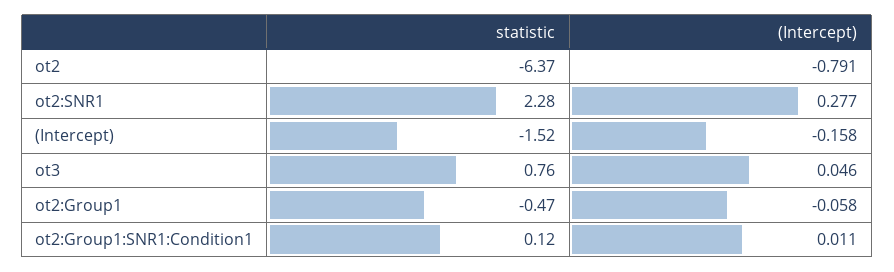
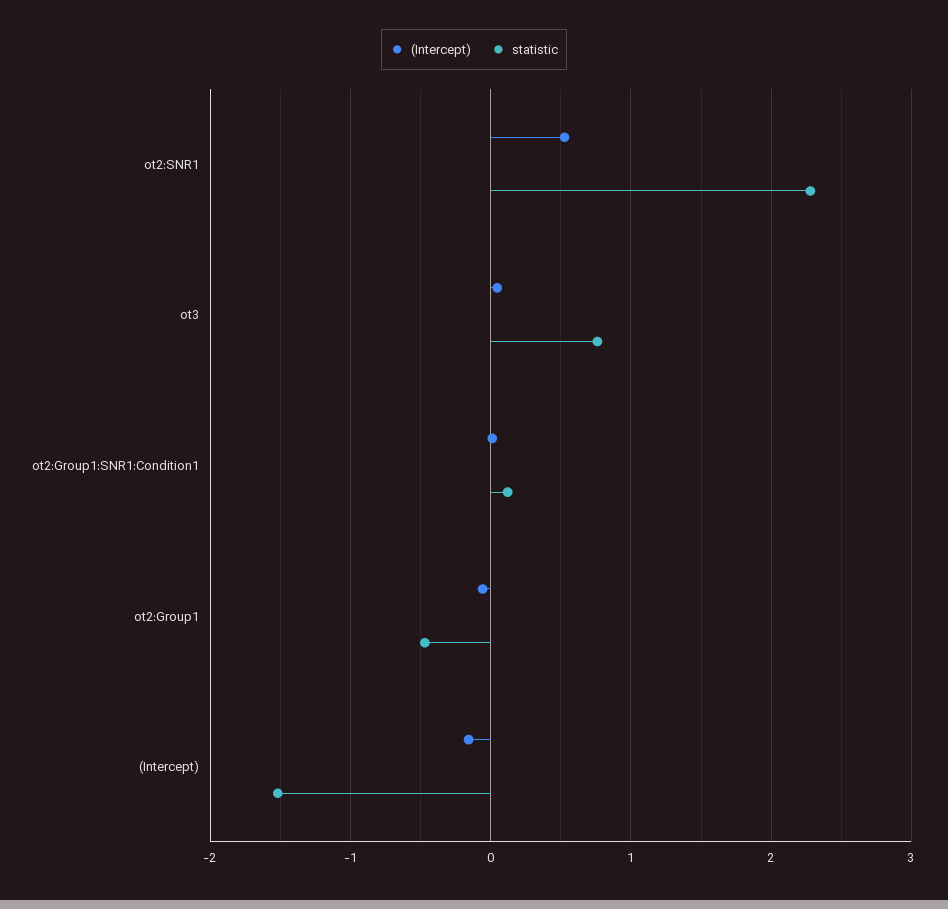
statistic, ot2: -6.37 -> none
(Intercept), ot2: -0.791 -> none
(Intercept), ot2:SNR1: 0.277 -> 0.5

